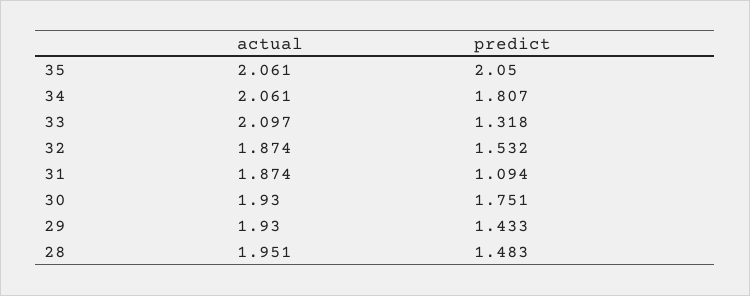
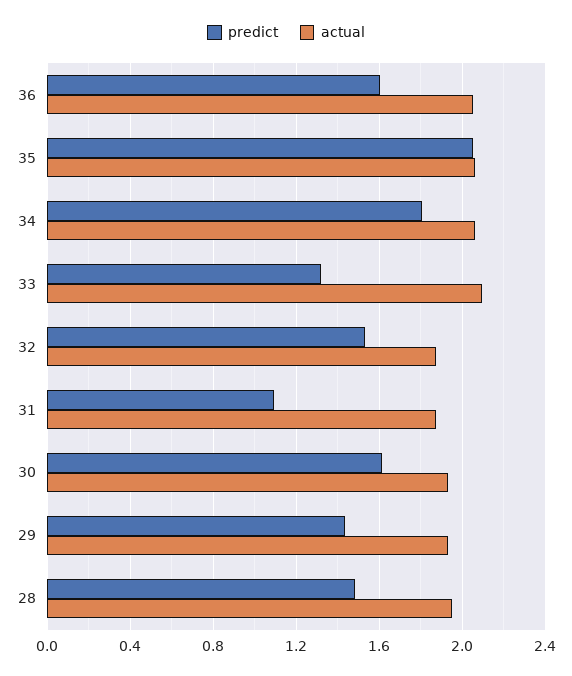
predict, 30: 1.751 -> 1.6
predict, 36: none -> 1.6
actual, 36: none -> 2.05

